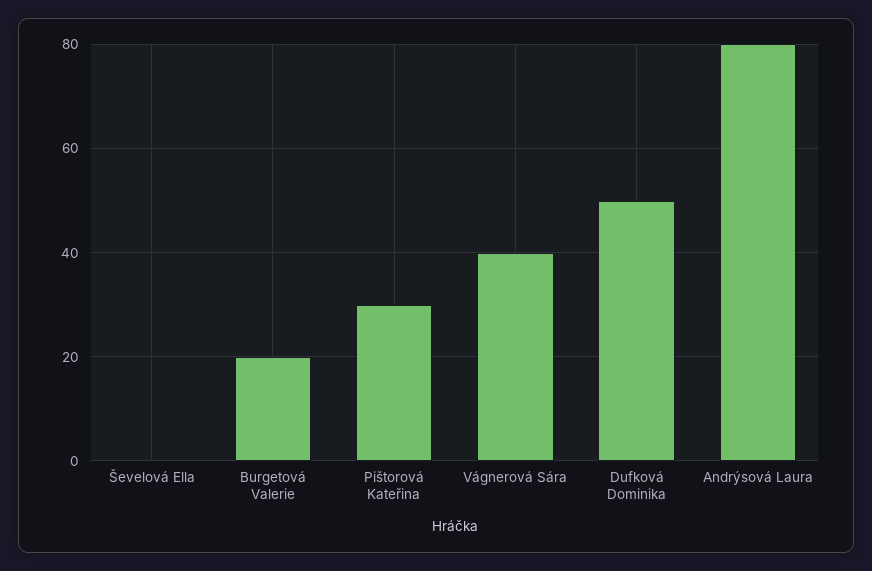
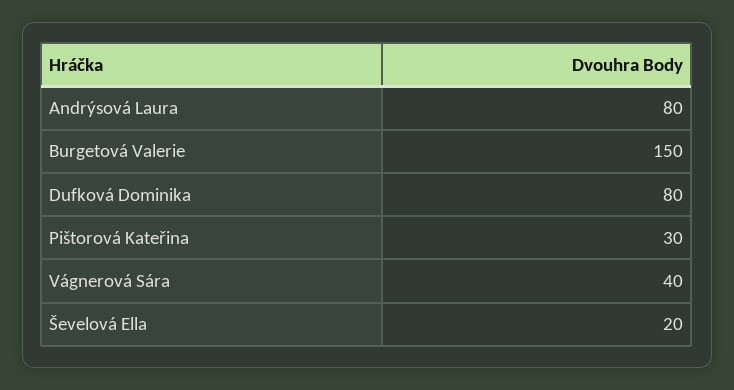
Ševelová Ella: 0 -> 20
Burgetová Valerie: 20 -> 150
Dufková Dominika: 50 -> 80

